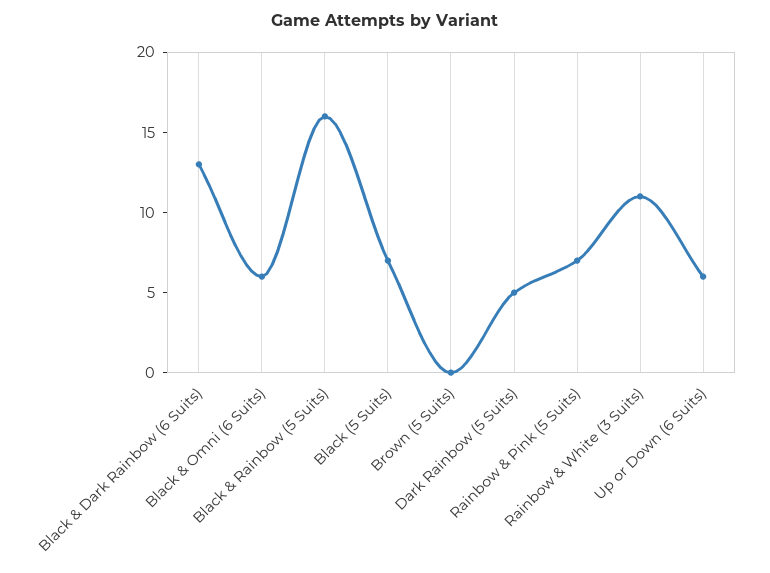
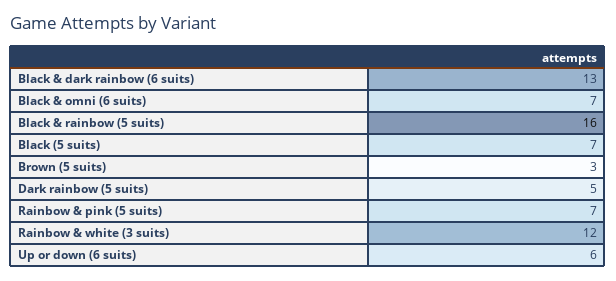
Black & Omni (6 Suits): 6 -> 7
Brown (5 Suits): 0 -> 3
Rainbow & White (3 Suits): 11 -> 12

